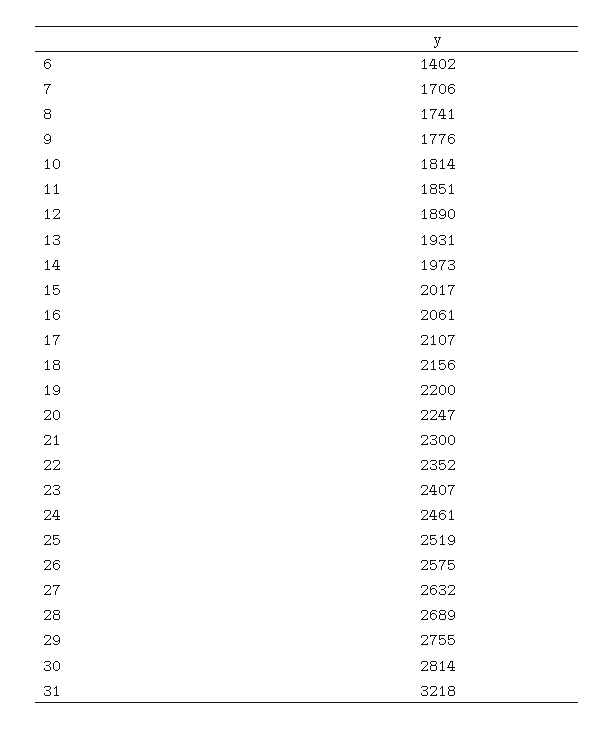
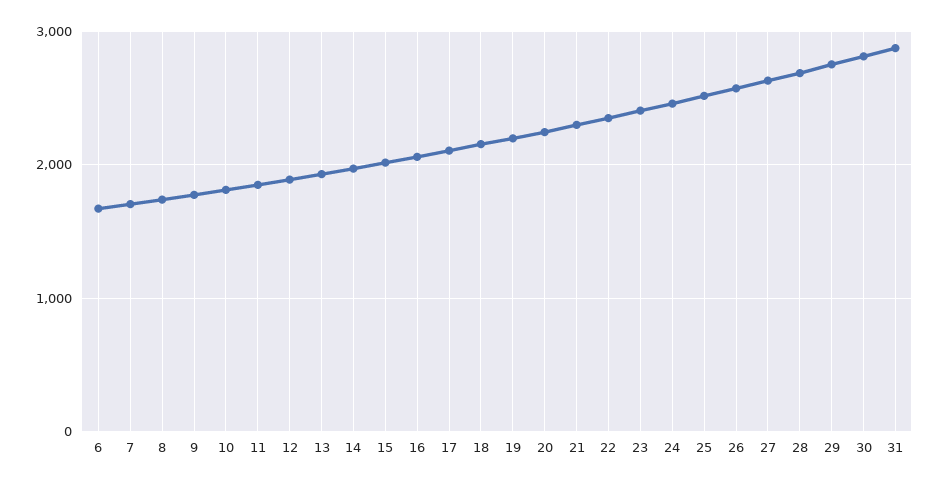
6: 1402 -> 1700
31: 3218 -> 2900

